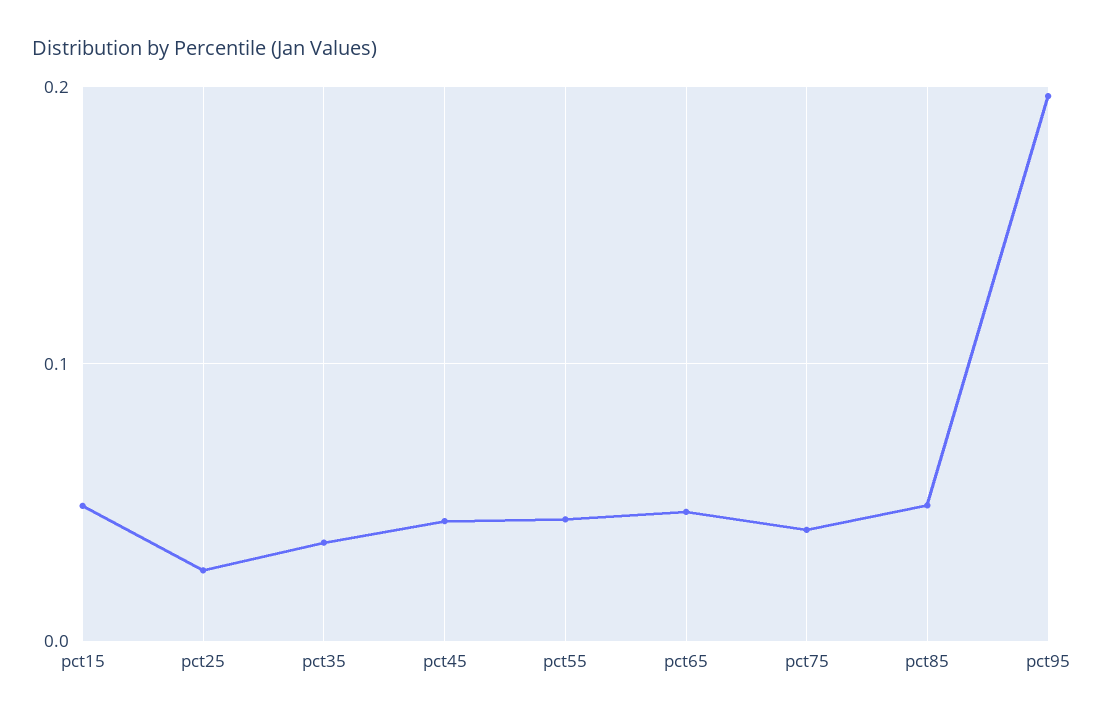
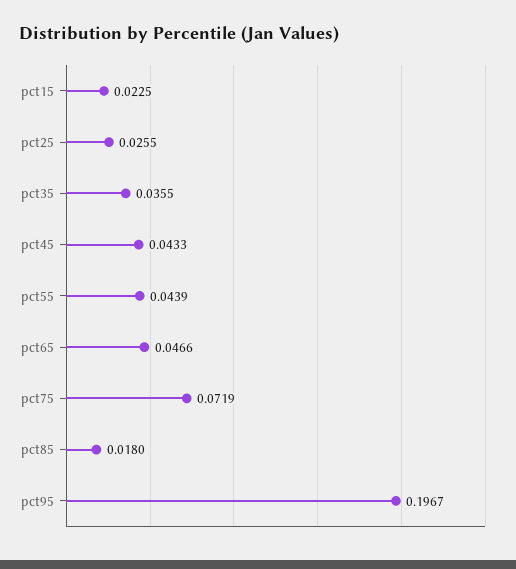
pct15: 0.05 -> 0.0225
pct75: 0.04 -> 0.0719
pct85: 0.05 -> 0.018

